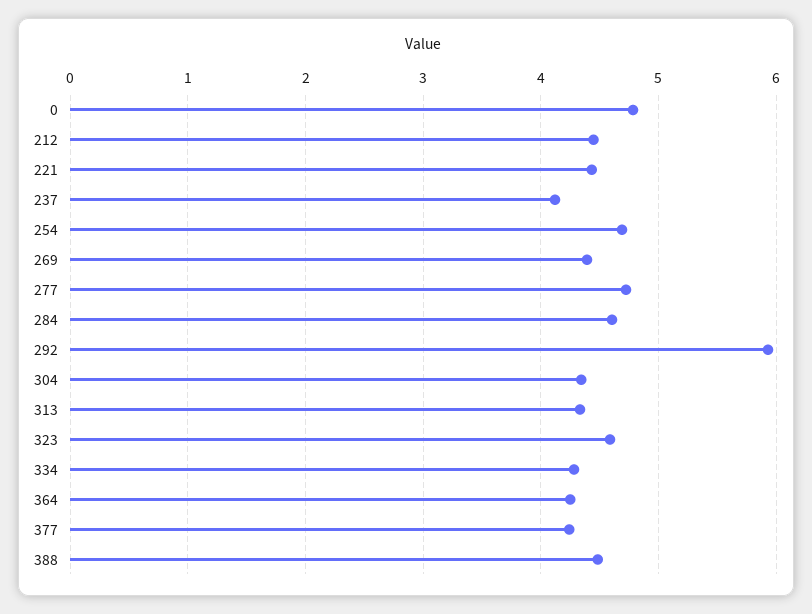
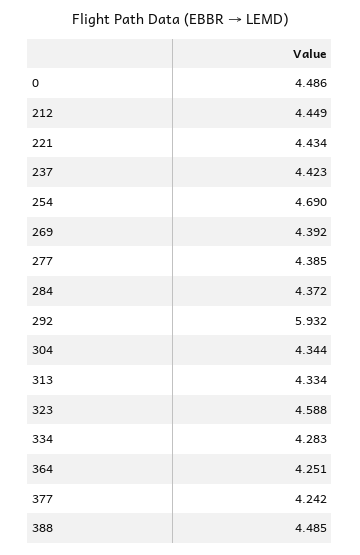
0: 4.8 -> 4.486
237: 4.1 -> 4.423
277: 4.7 -> 4.385
284: 4.6 -> 4.372

